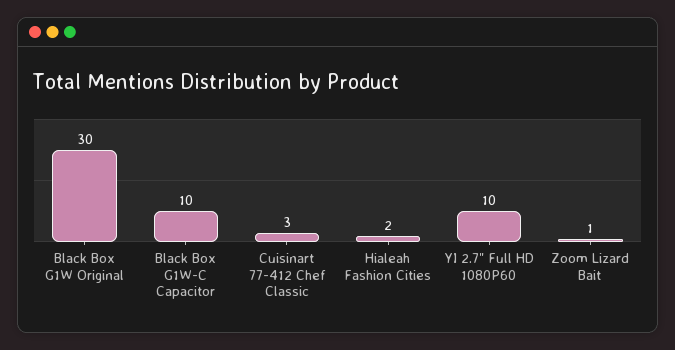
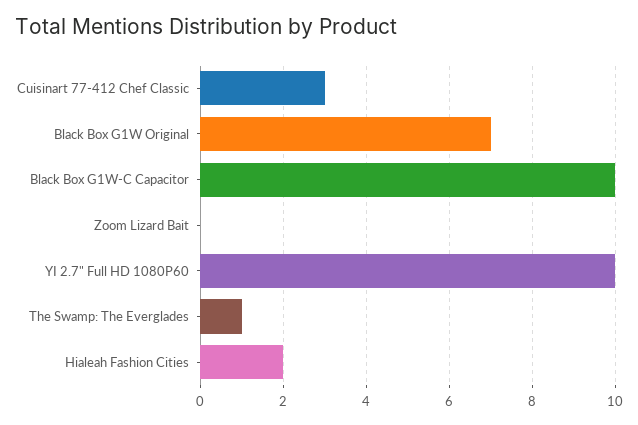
Black Box G1W Original: 30 -> 7
Zoom Lizard Bait: 1 -> 0
The Swamp: The Everglades: none -> 1

